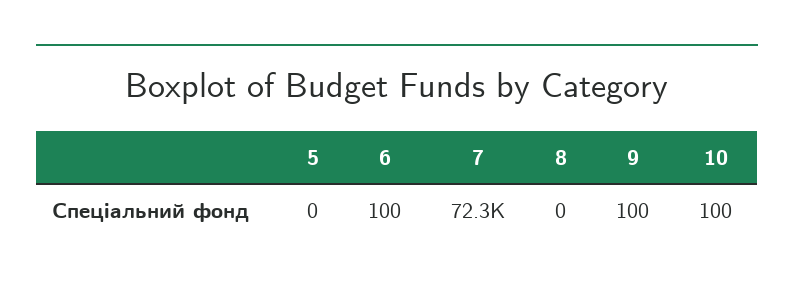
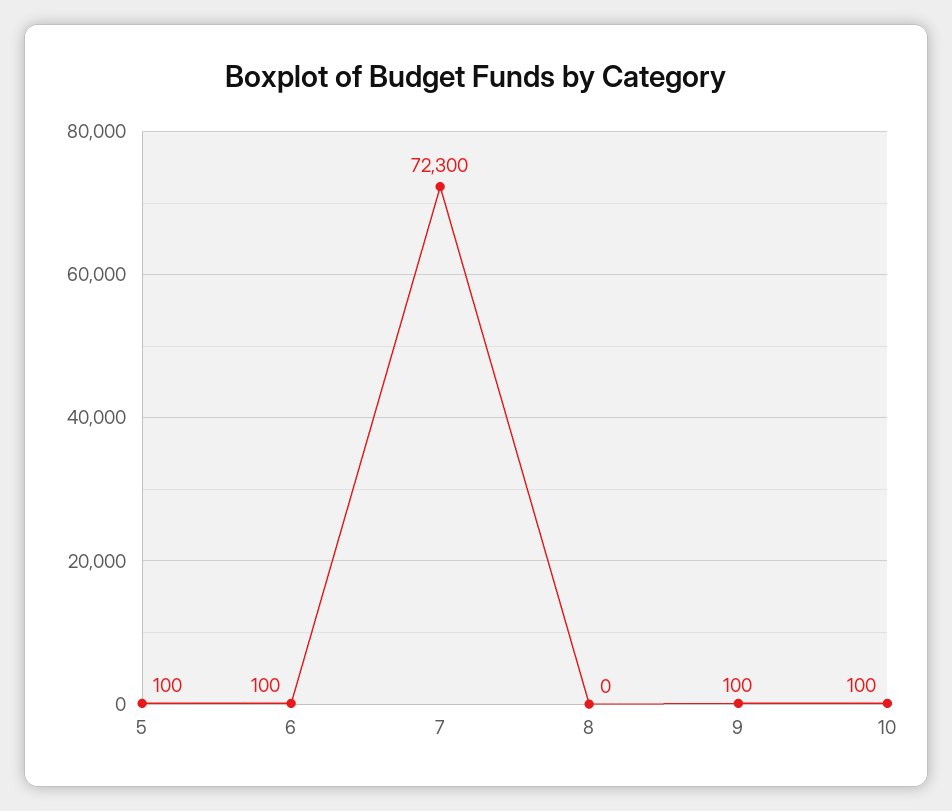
5: 0 -> 100

